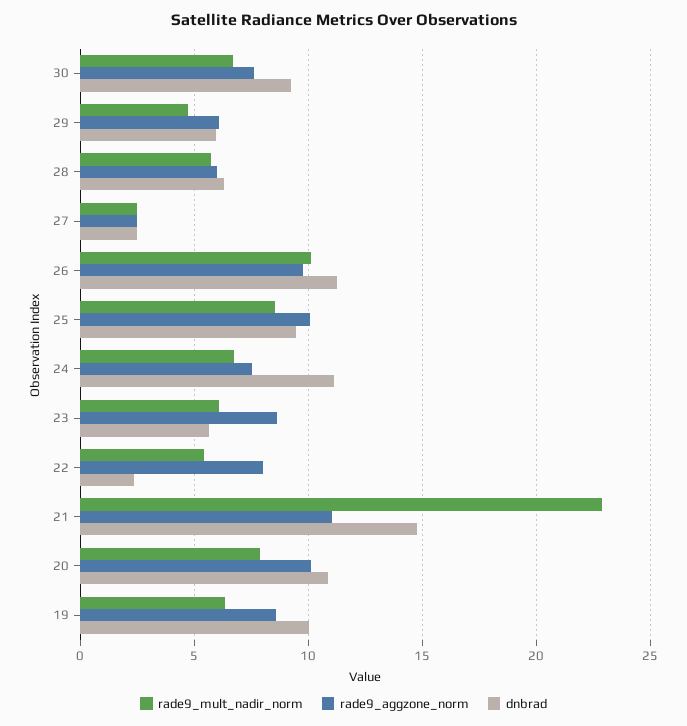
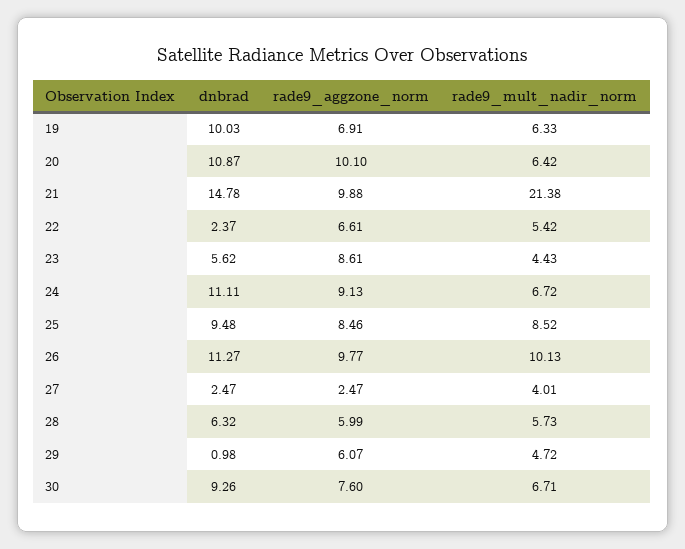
dnbrad, 29: 6 -> 0.98
rade9_mult_nadir_norm, 27: 2.5 -> 4.01
rade9_aggzone_norm, 25: 10 -> 8.46
rade9_aggzone_norm, 24: 7.5 -> 9.13
rade9_mult_nadir_norm, 23: 6 -> 4.43
rade9_aggzone_norm, 22: 8 -> 6.61
rade9_mult_nadir_norm, 21: 23 -> 21.38
rade9_aggzone_norm, 21: 11 -> 9.88
rade9_mult_nadir_norm, 20: 8 -> 6.42
rade9_aggzone_norm, 19: 8.5 -> 6.91

